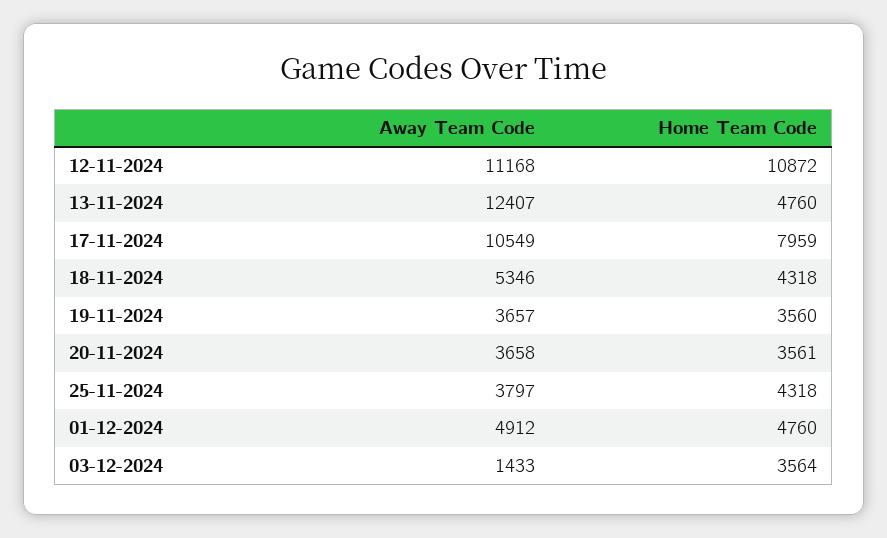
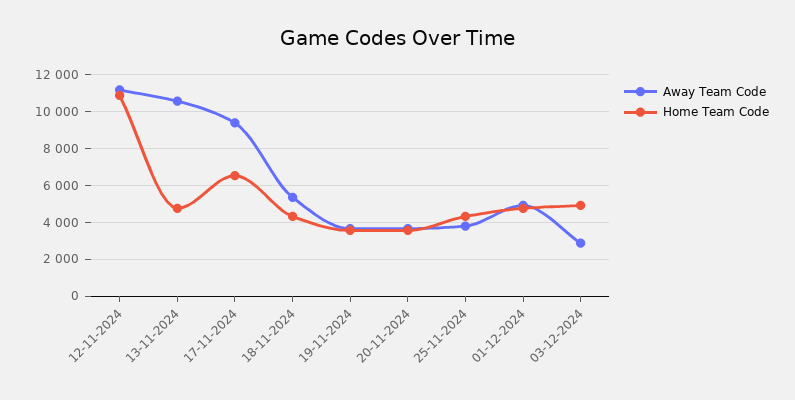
Away Team Code, 13-11-2024: 12407 -> 10500
Away Team Code, 17-11-2024: 10549 -> 9500
Home Team Code, 17-11-2024: 7959 -> 6500
Away Team Code, 03-12-2024: 1433 -> 3000
Home Team Code, 03-12-2024: 3564 -> 5000

